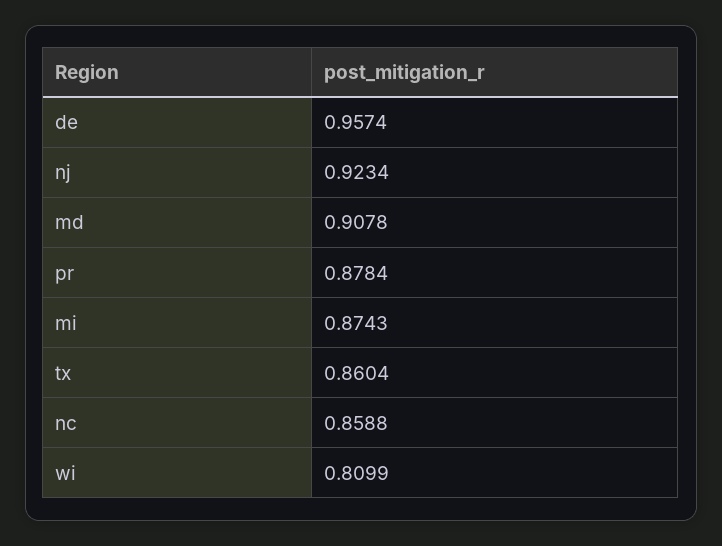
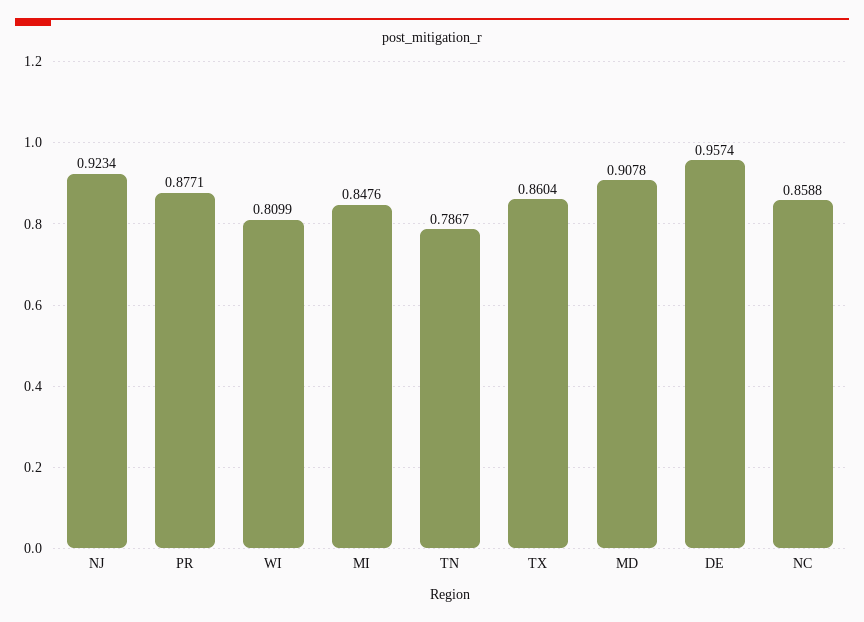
pr: 0.8784 -> 0.8771
mi: 0.8743 -> 0.8476
TN: none -> 0.7867

